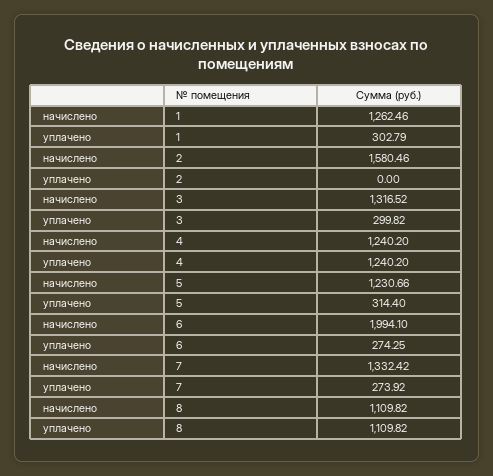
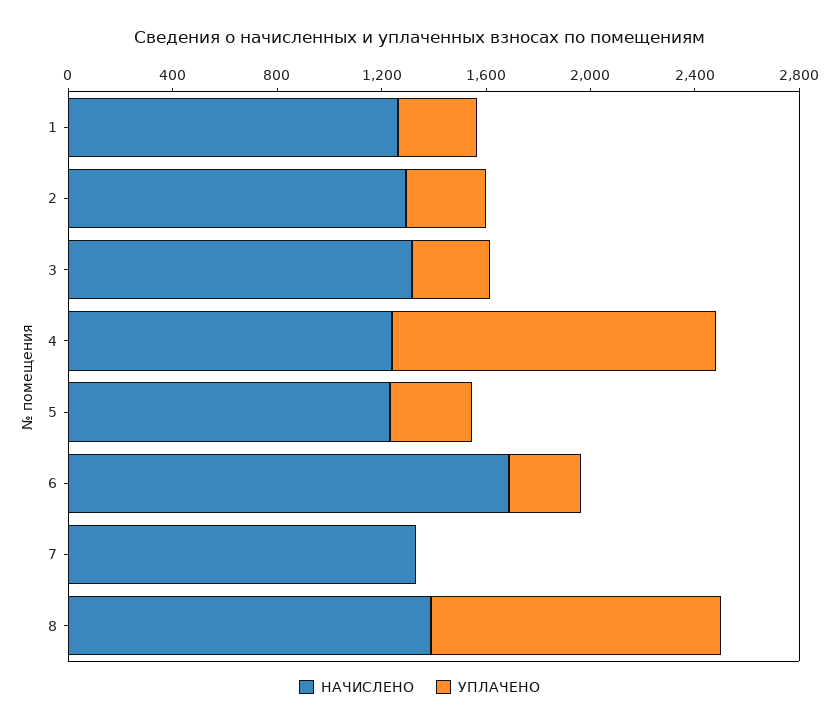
начислено, 2: 1580.46 -> 1300
уплачено, 2: 0 -> 300
начислено, 6: 1994.1 -> 1700
уплачено, 7: 273.92 -> 0
начислено, 8: 1109.82 -> 1400

